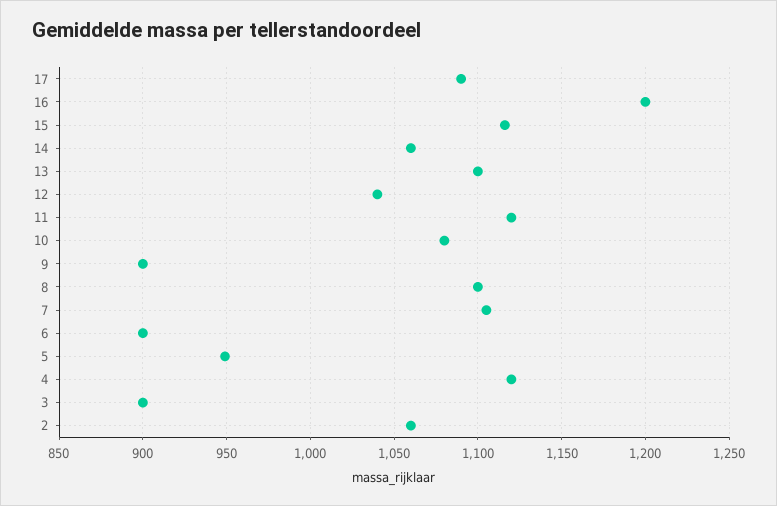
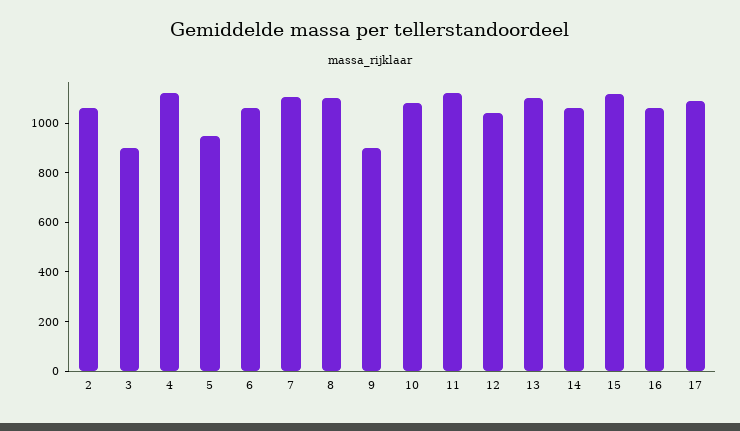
16: 1200 -> 1050
6: 900 -> 1050

